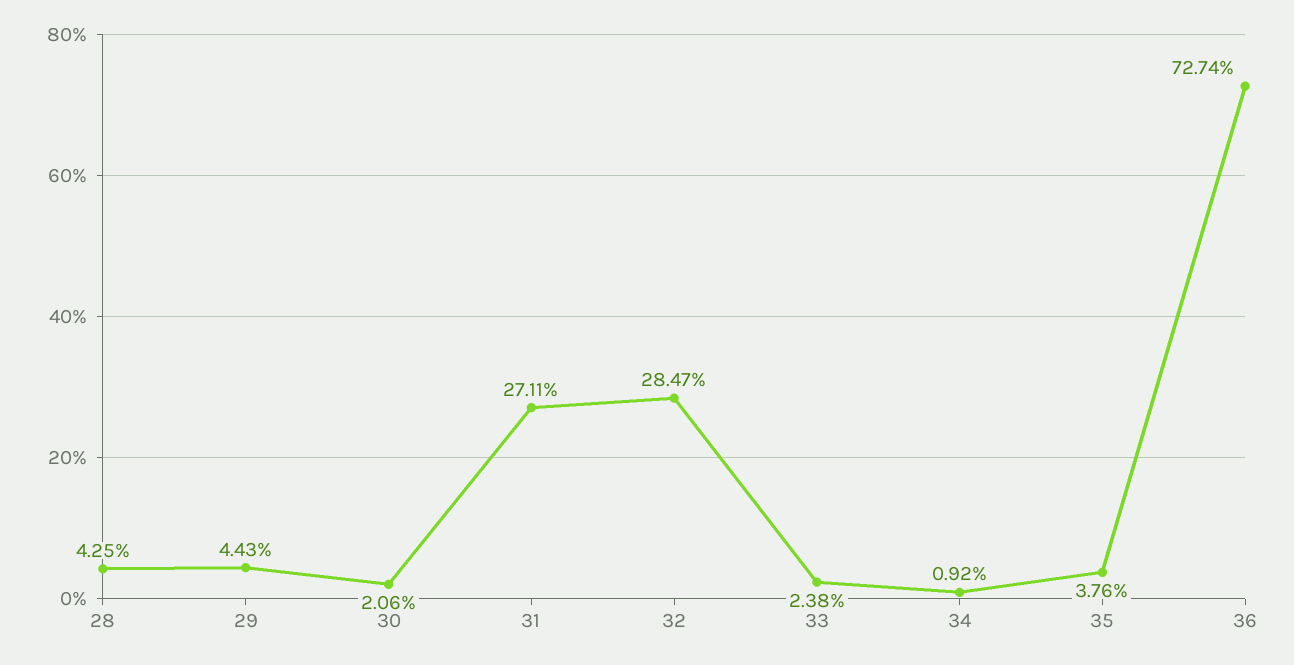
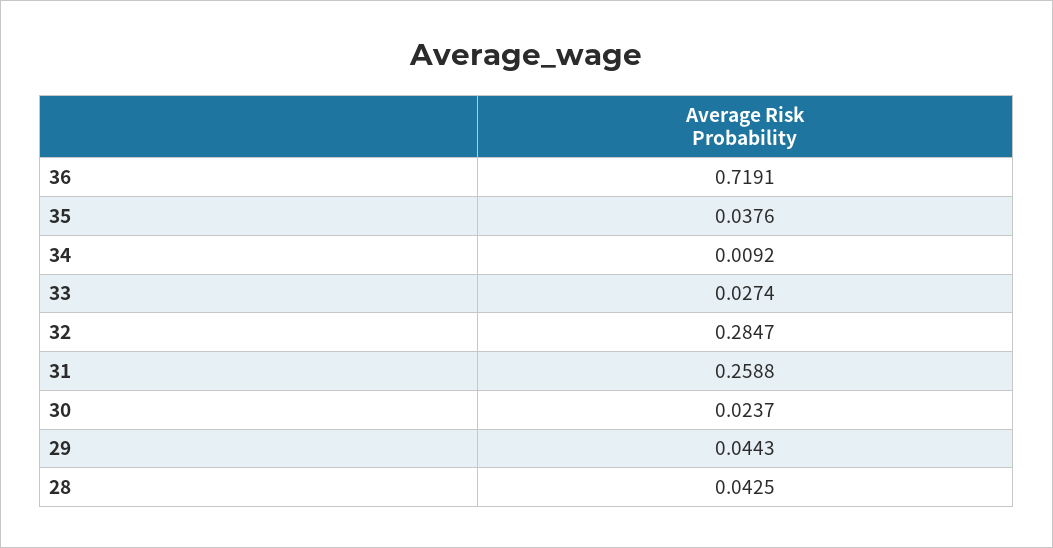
30: 0.0206 -> 0.0237
31: 0.2711 -> 0.2588
33: 0.0238 -> 0.0274
36: 0.7274 -> 0.7191

